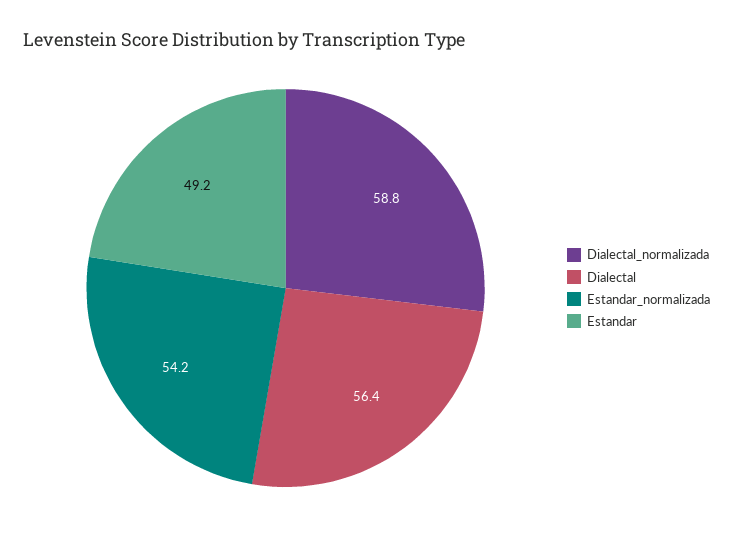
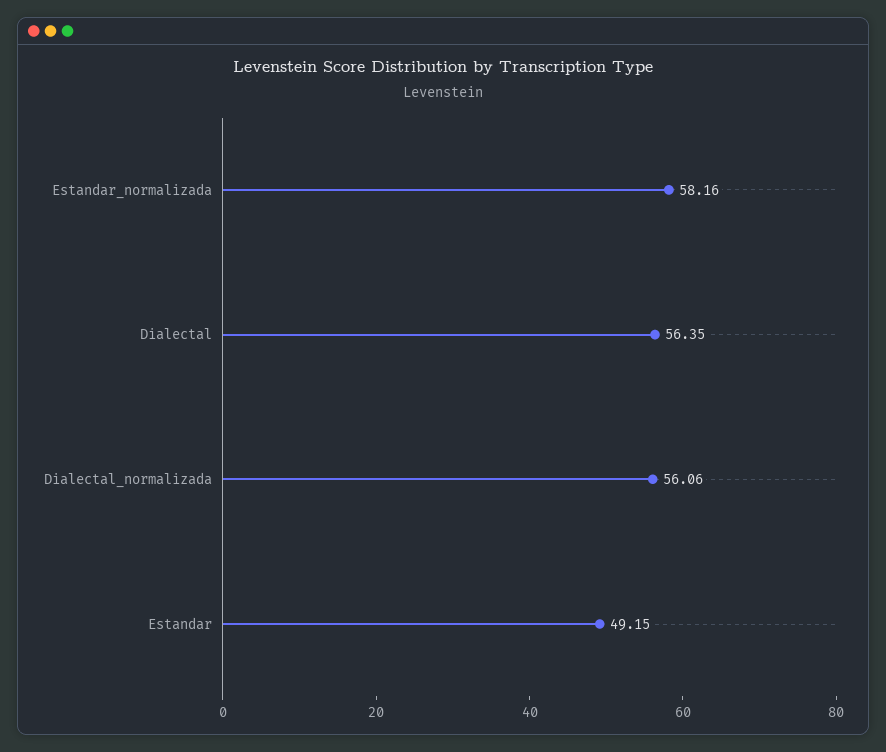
Dialectal_normalizada: 58.8 -> 56.06
Estandar_normalizada: 54.2 -> 58.16

